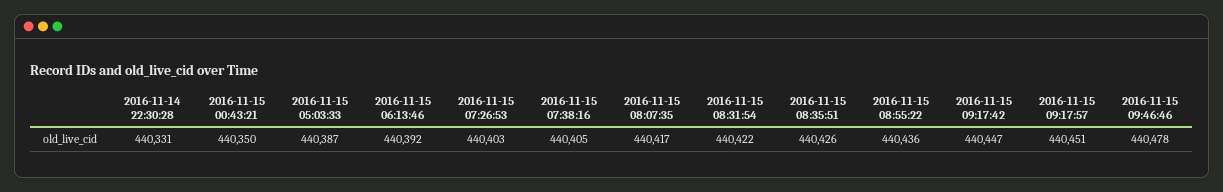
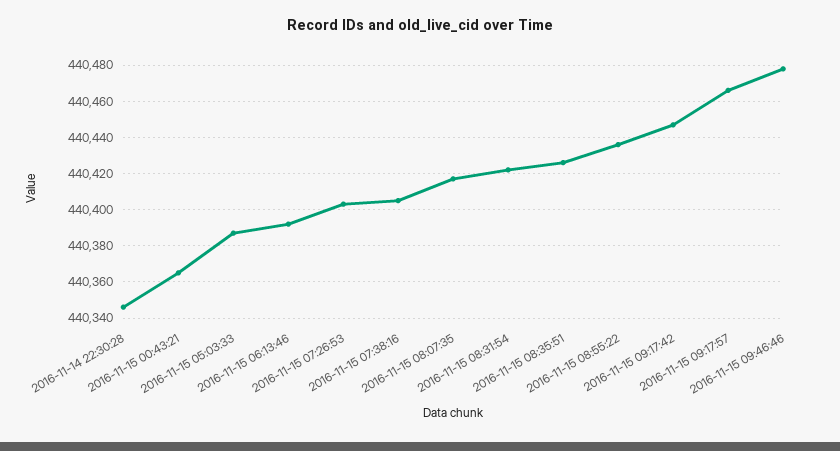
2016-11-14 22:30:28: 440331 -> 440345
2016-11-15 00:43:21: 440350 -> 440365
2016-11-15 09:17:57: 440451 -> 440465

